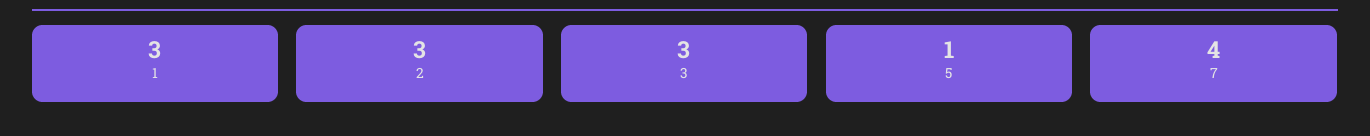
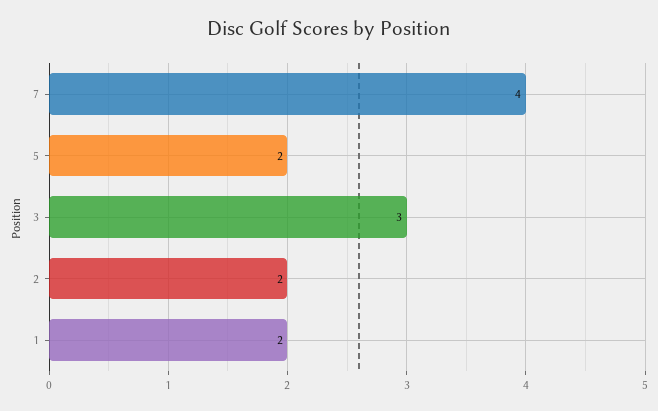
1: 3 -> 2
2: 3 -> 2
5: 1 -> 2

